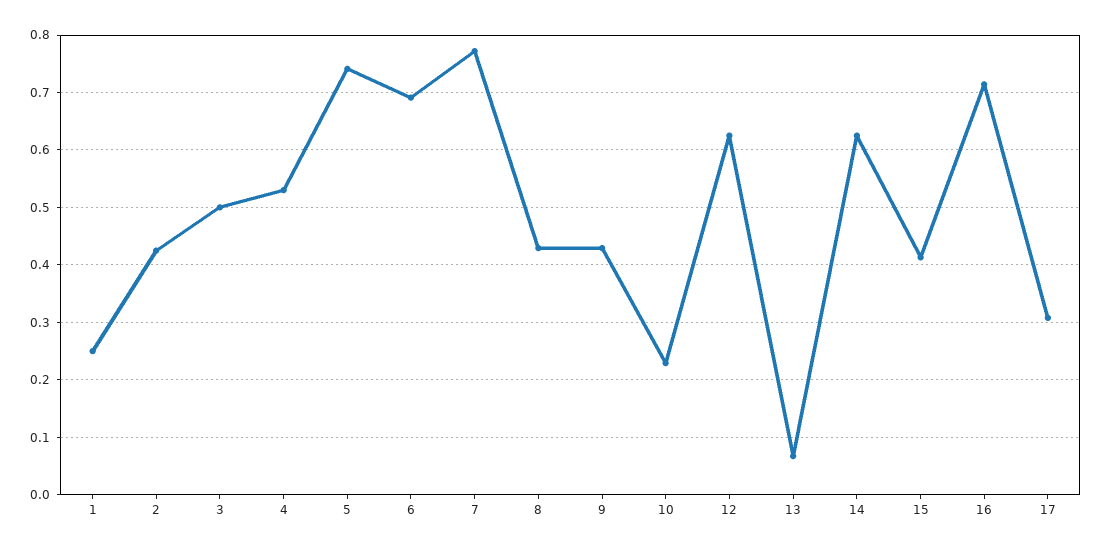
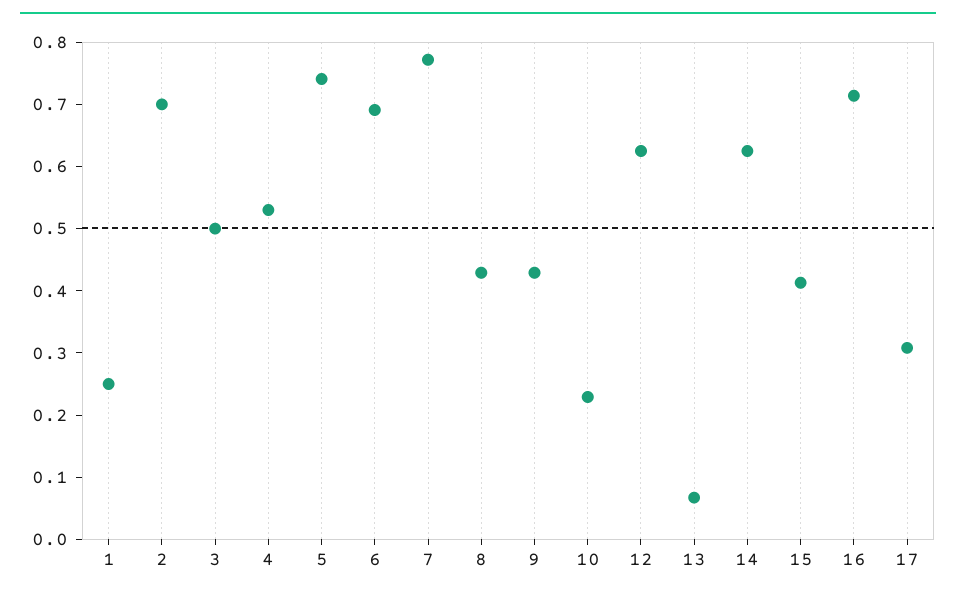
2: 0.42 -> 0.7

